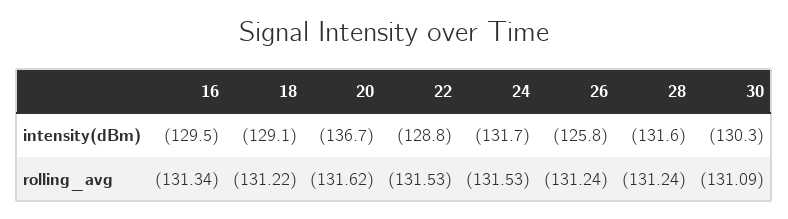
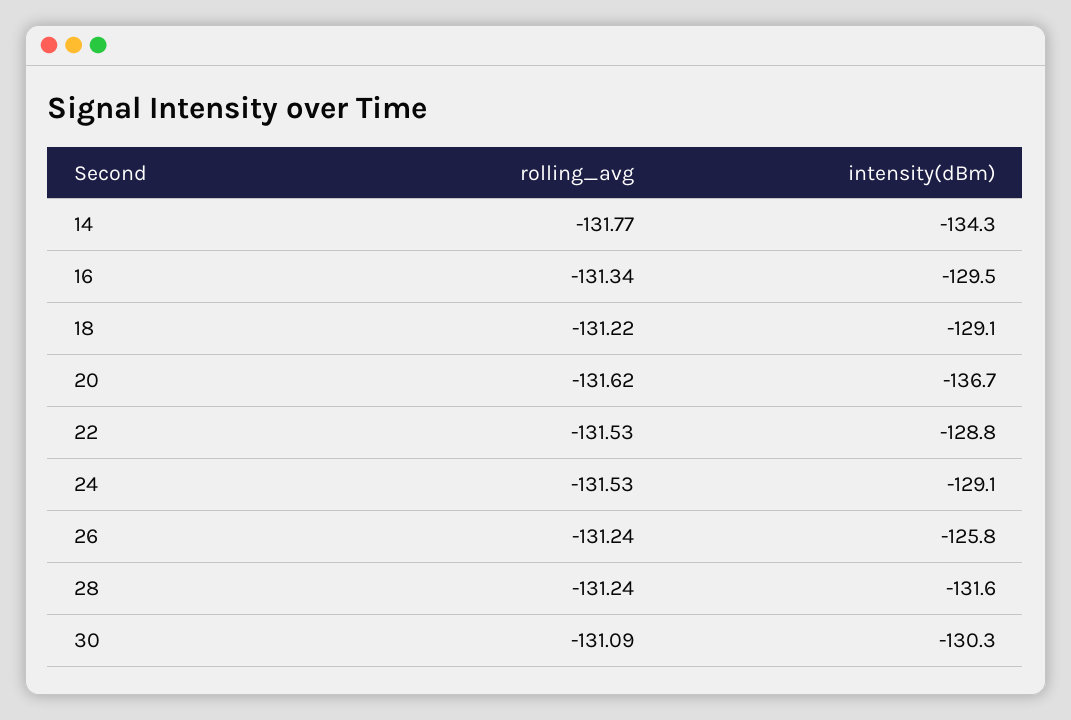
24, intensity(dBm): -131.7 -> -129.1
14, rolling_avg: none -> -131.77
14, intensity(dBm): none -> -134.3

